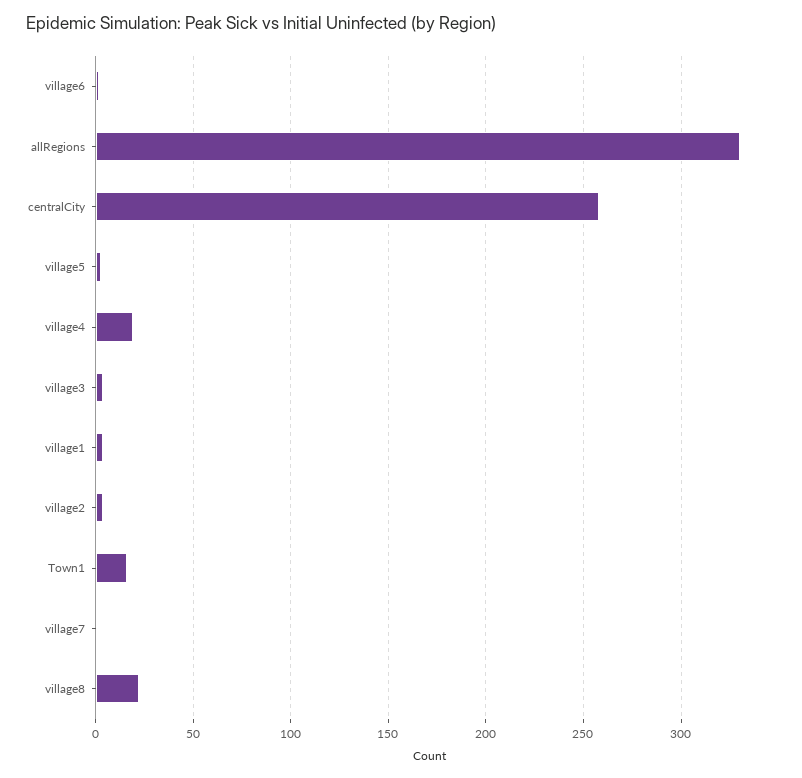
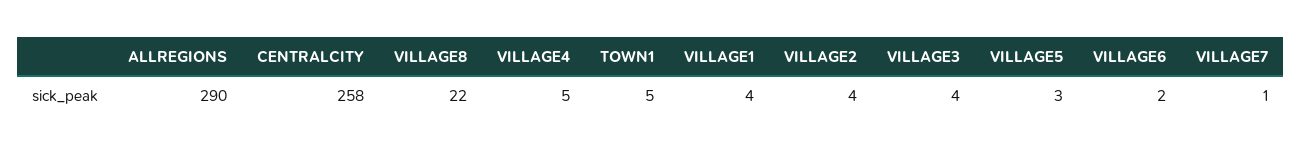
allRegions: 330 -> 290
village4: 20 -> 5
Town1: 15 -> 5

